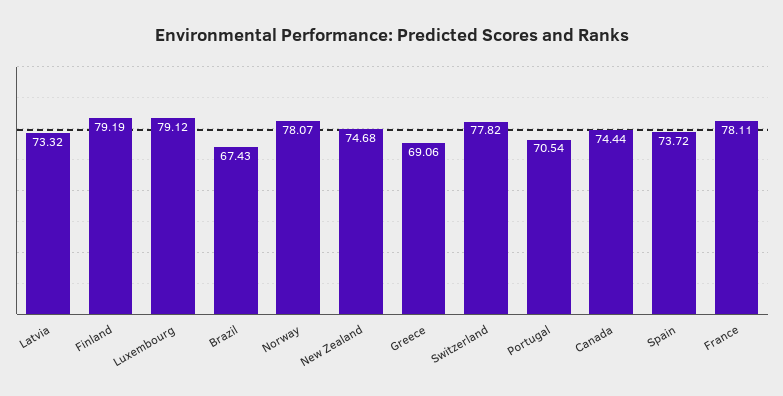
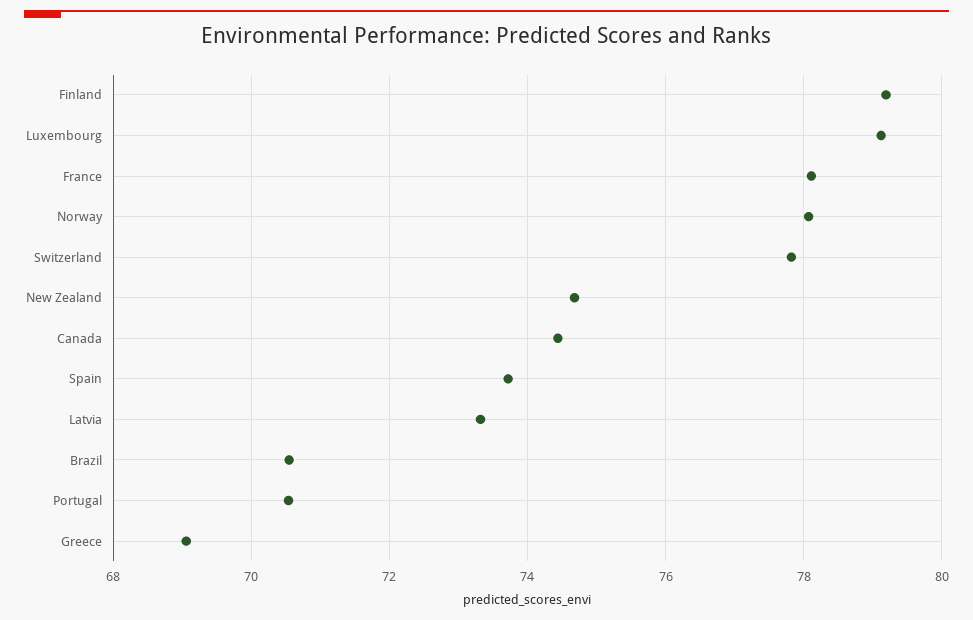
Brazil: 67.43 -> 70.6

